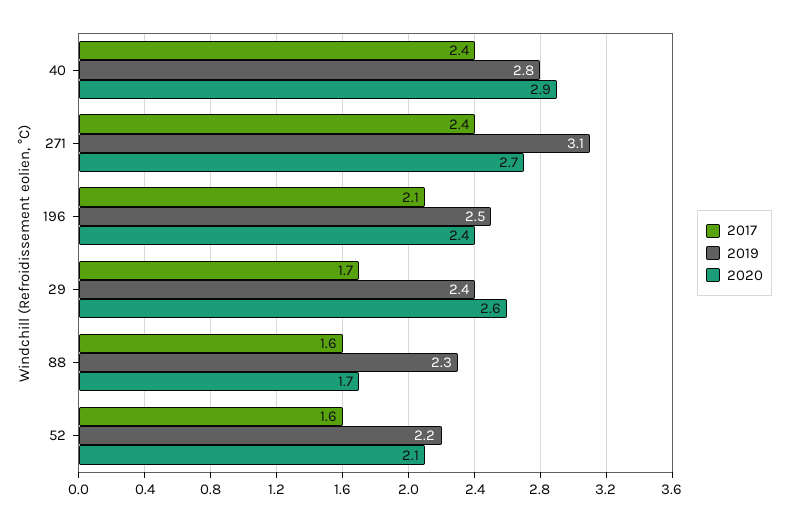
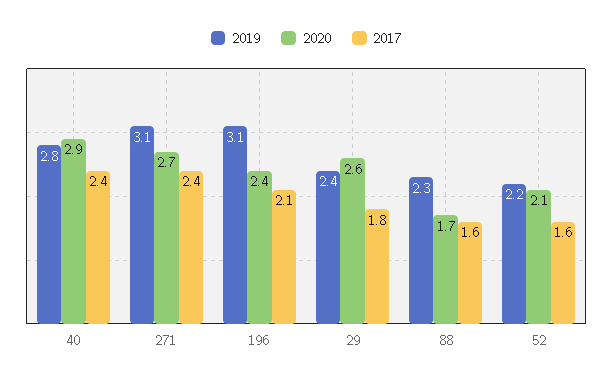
2019, 196: 2.5 -> 3.1
2017, 29: 1.7 -> 1.8

